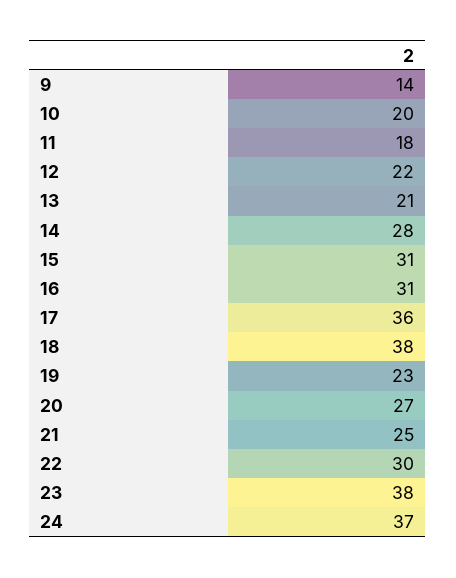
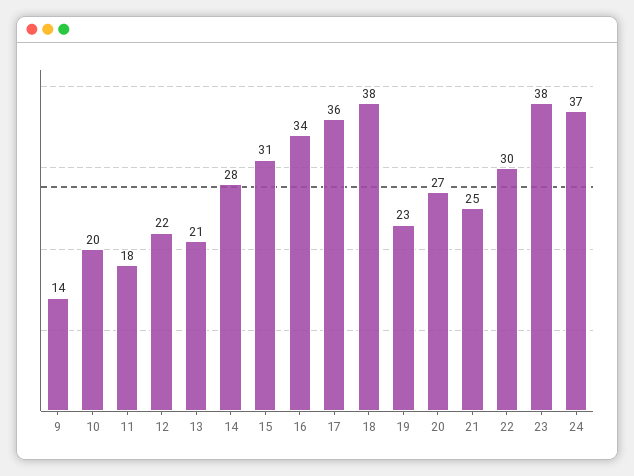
16: 31 -> 34

